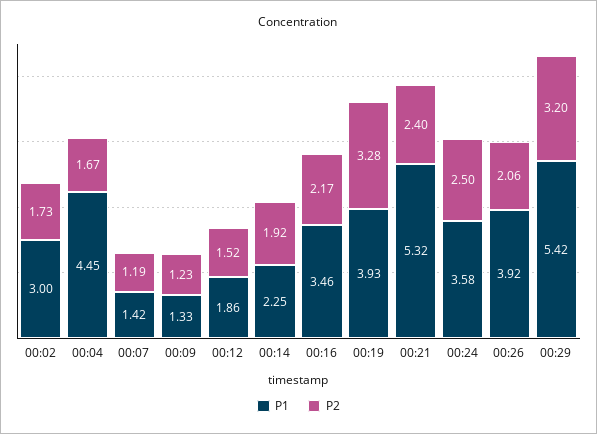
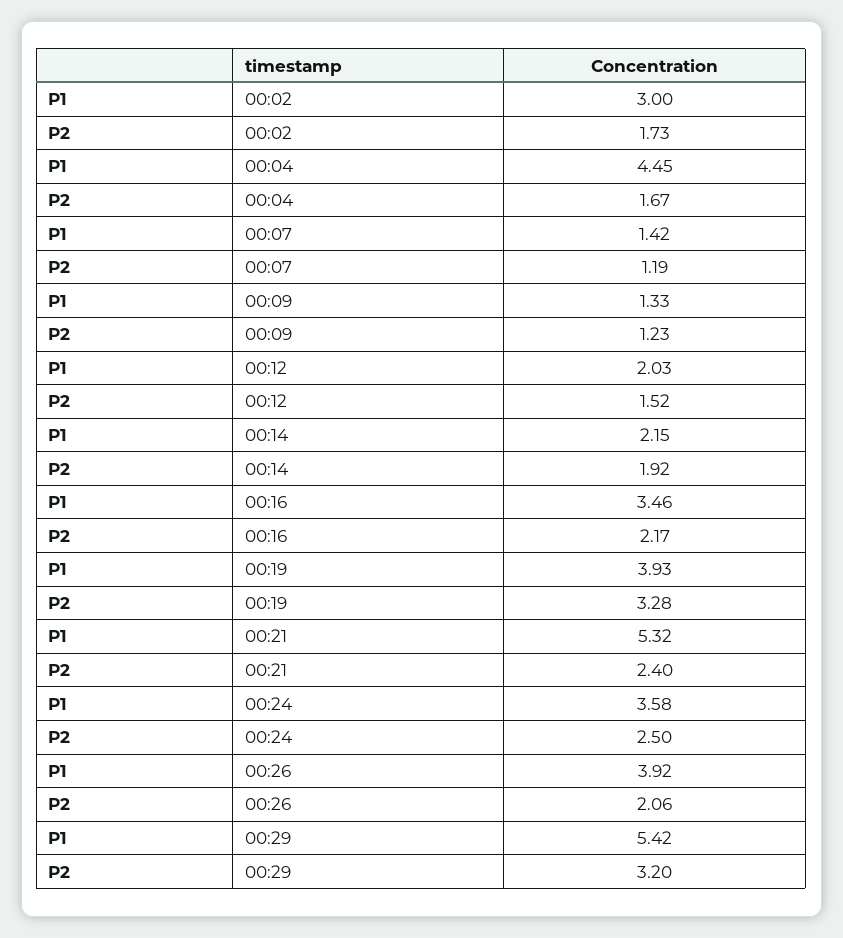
P1, 00:12: 1.86 -> 2.03
P1, 00:14: 2.25 -> 2.15

